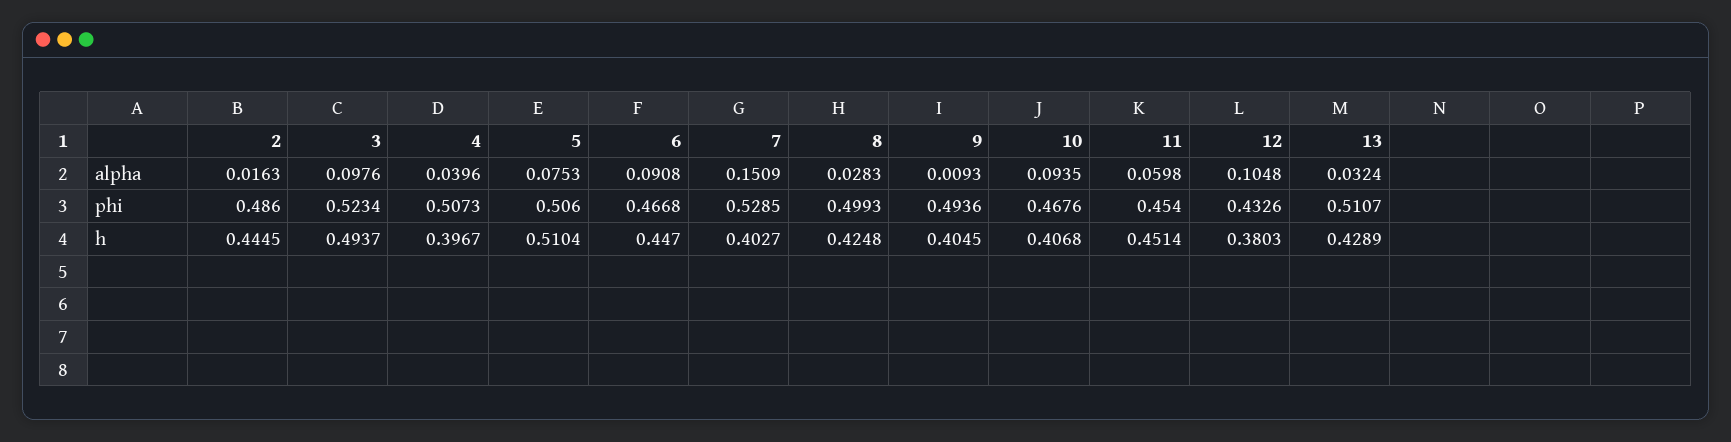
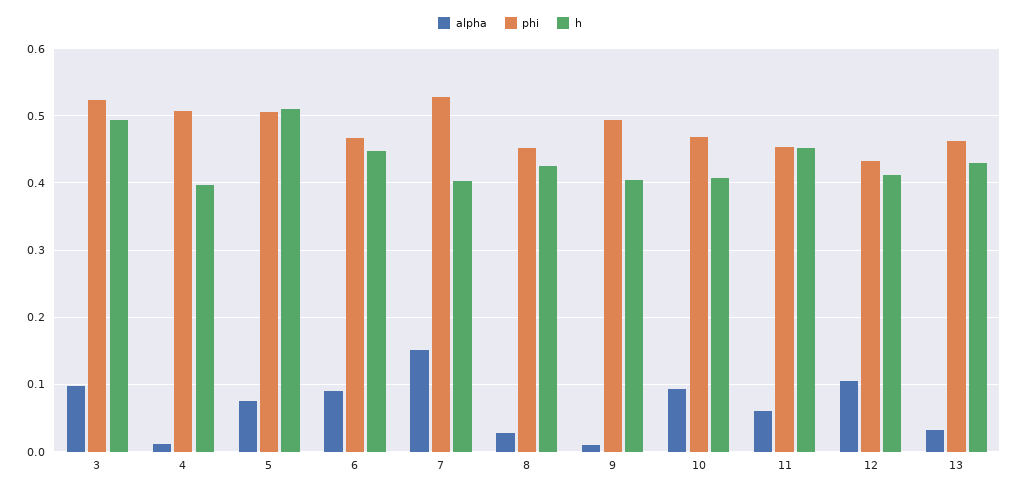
alpha, 2: 0.0163 -> none
alpha, 4: 0.0396 -> 0.01
phi, 2: 0.486 -> none
phi, 8: 0.4993 -> 0.45
phi, 13: 0.5107 -> 0.46
h, 2: 0.4445 -> none
h, 12: 0.3803 -> 0.41

